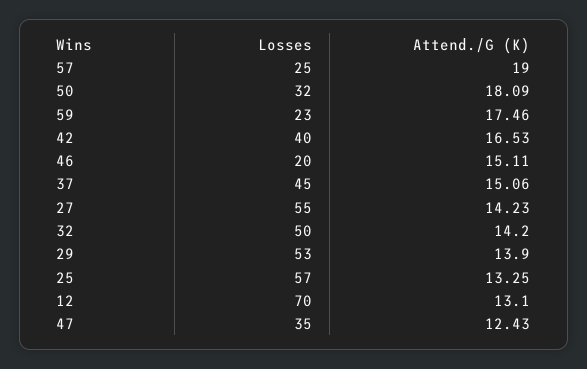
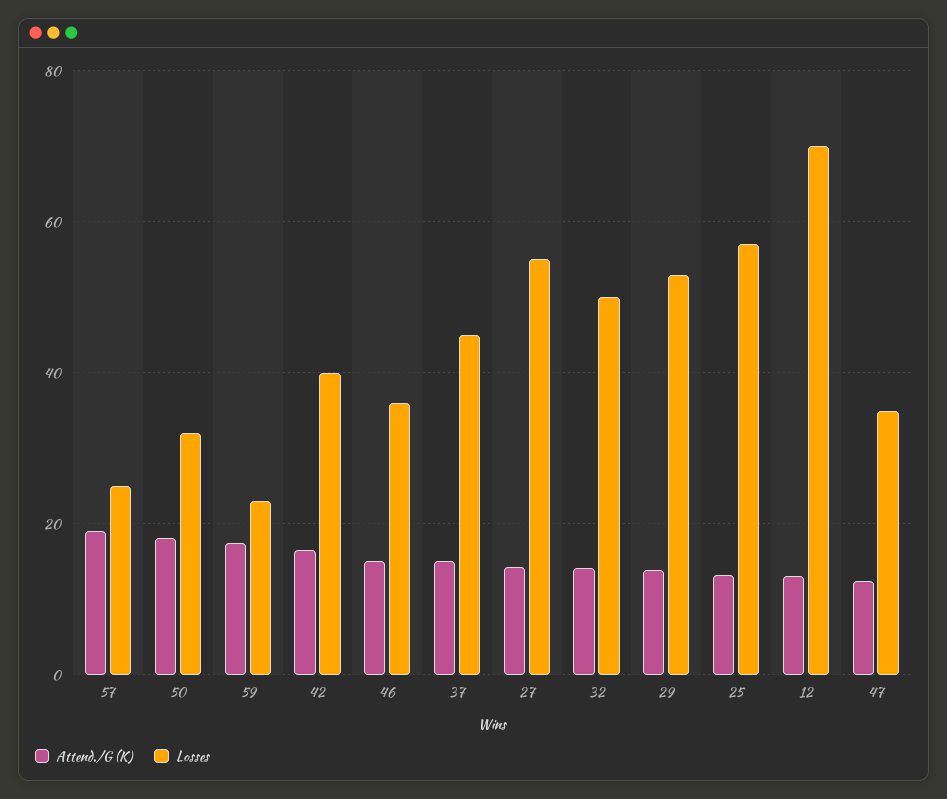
Losses, 46: 20 -> 36

